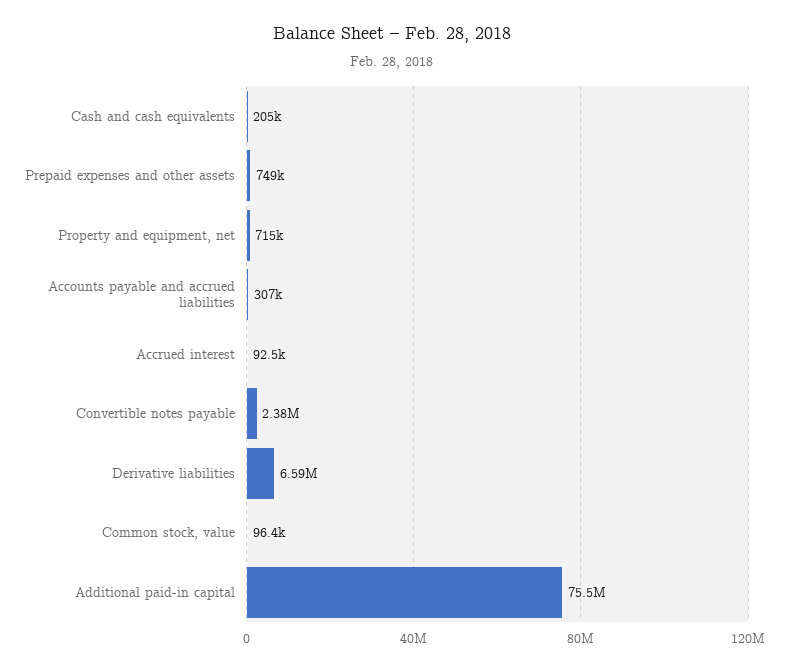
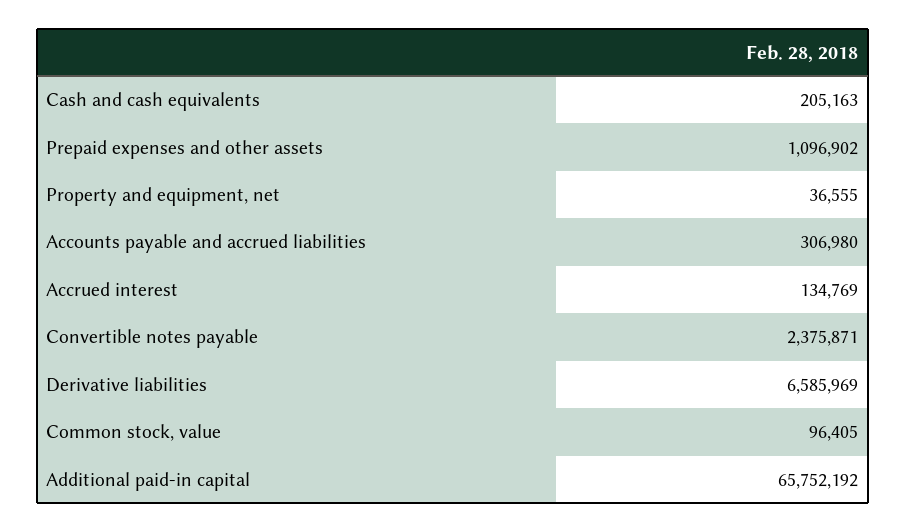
Prepaid expenses and other assets: 749000 -> 1096902
Property and equipment, net: 715000 -> 36555
Accrued interest: 92500 -> 134769
Additional paid-in capital: 75500000 -> 65752192

